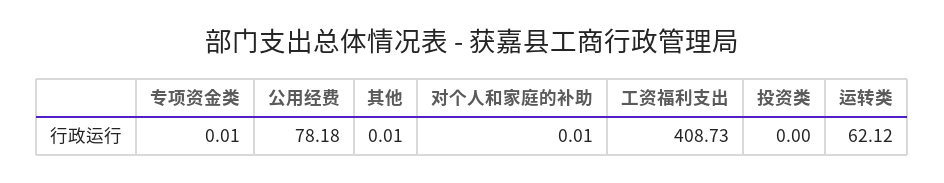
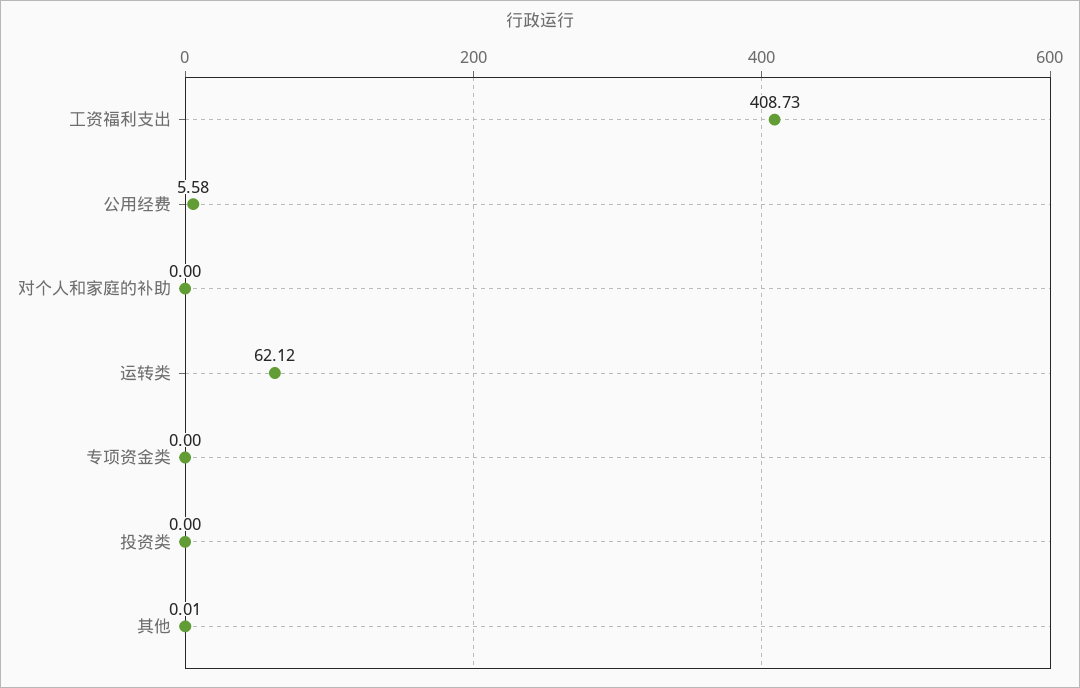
专项资金类: 0.01 -> 0
公用经费: 78.18 -> 5.58
对个人和家庭的补助: 0.01 -> 0

